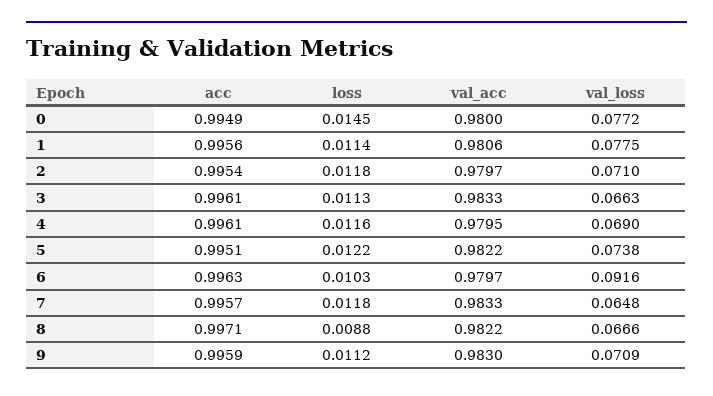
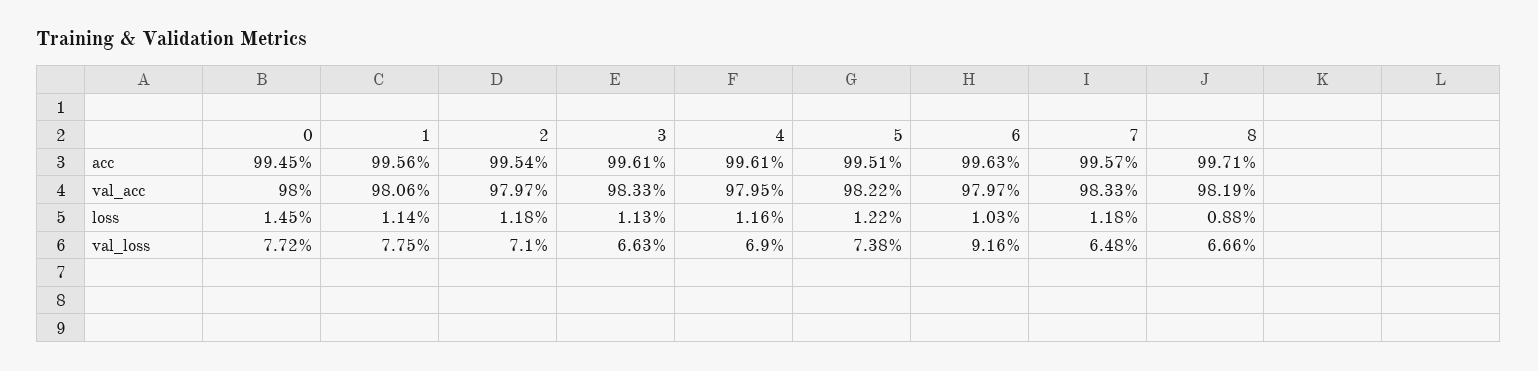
acc, 0: 0.9949 -> 0.9945
val_acc, 8: 0.9822 -> 0.9819
acc, 9: 0.9959 -> none
loss, 9: 0.0112 -> none
val_acc, 9: 0.983 -> none
val_loss, 9: 0.0709 -> none

